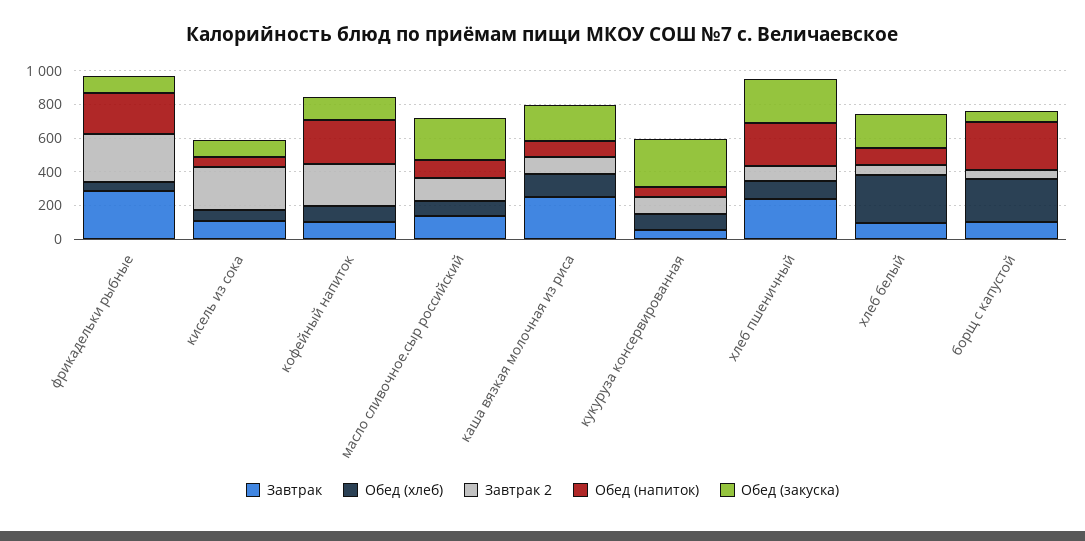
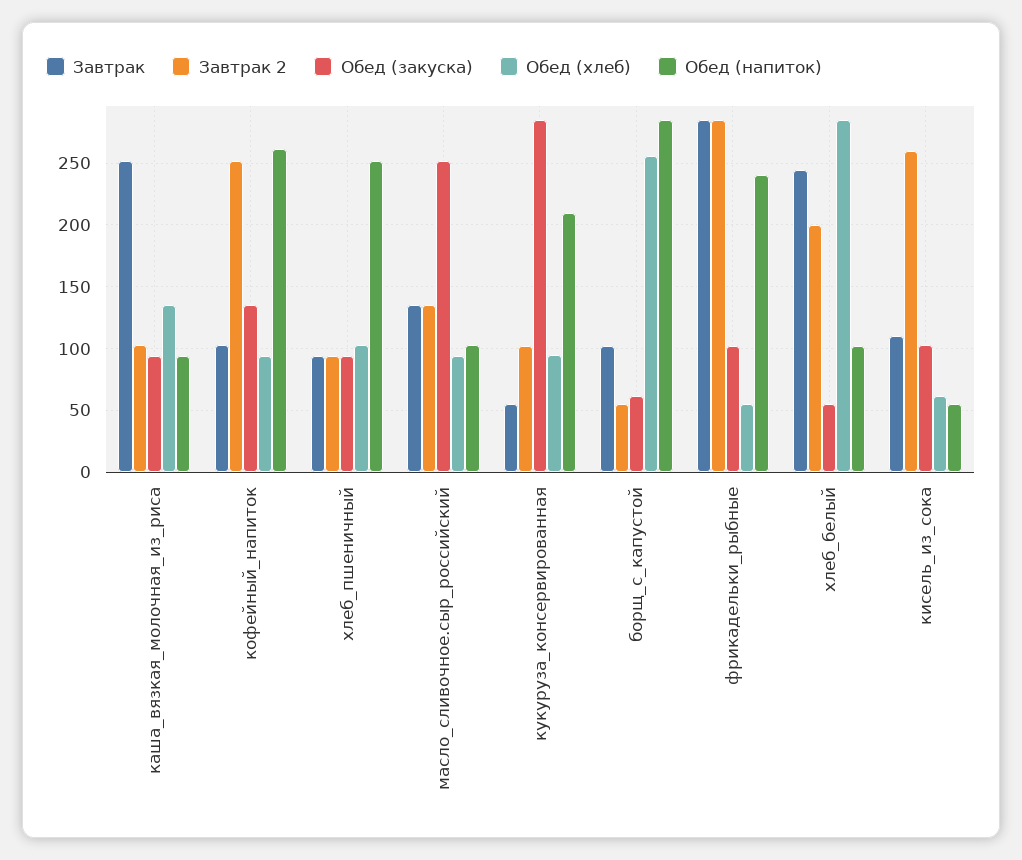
Обед (закуска), каша вязкая молочная из риса: 200 -> 95
Обед (напиток), кукуруза консервированная: 50 -> 210
Завтрак, хлеб пшеничный: 250 -> 95
Обед (закуска), хлеб пшеничный: 250 -> 95
Завтрак, хлеб белый: 100 -> 245
Завтрак 2, хлеб белый: 50 -> 200
Обед (закуска), хлеб белый: 200 -> 55

